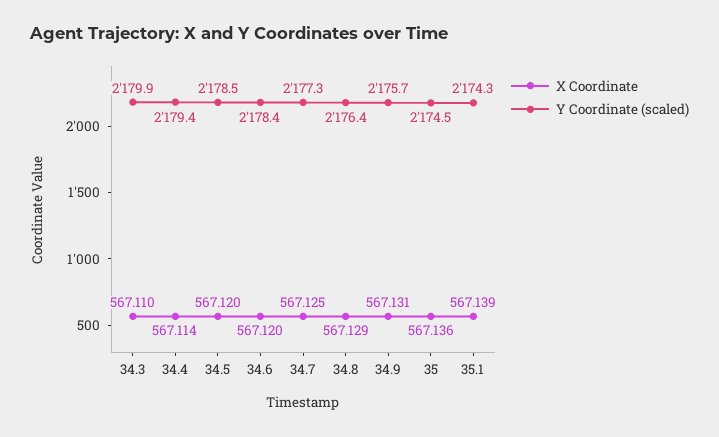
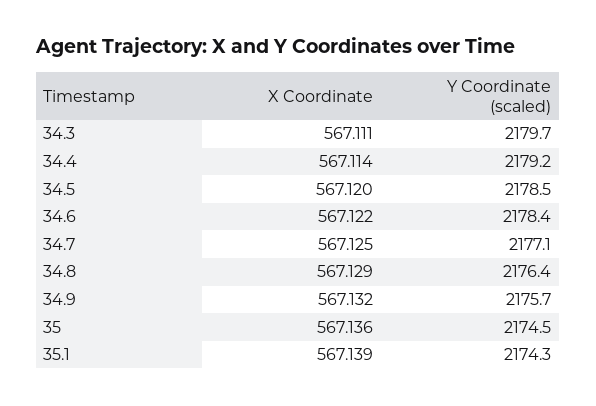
X Coordinate, 34.3: 567.11 -> 567.111
Y Coordinate (scaled), 34.3: 2179.9 -> 2179.7
Y Coordinate (scaled), 34.4: 2179.4 -> 2179.2
X Coordinate, 34.6: 567.12 -> 567.122
Y Coordinate (scaled), 34.7: 2177.3 -> 2177.1
X Coordinate, 34.9: 567.131 -> 567.132

